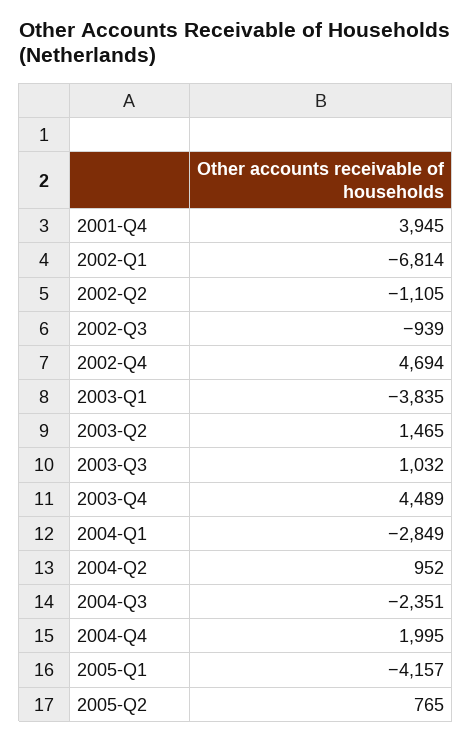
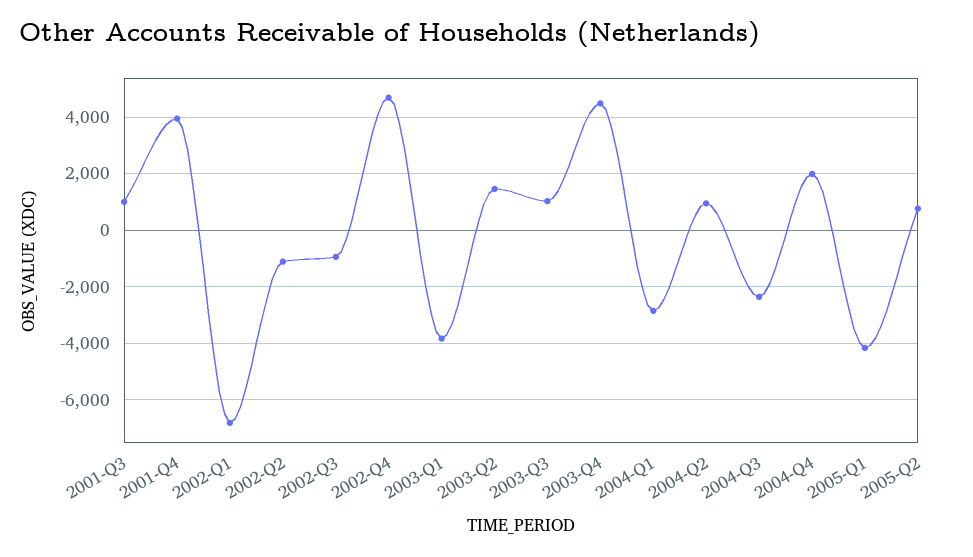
2001-Q3: none -> 1000

